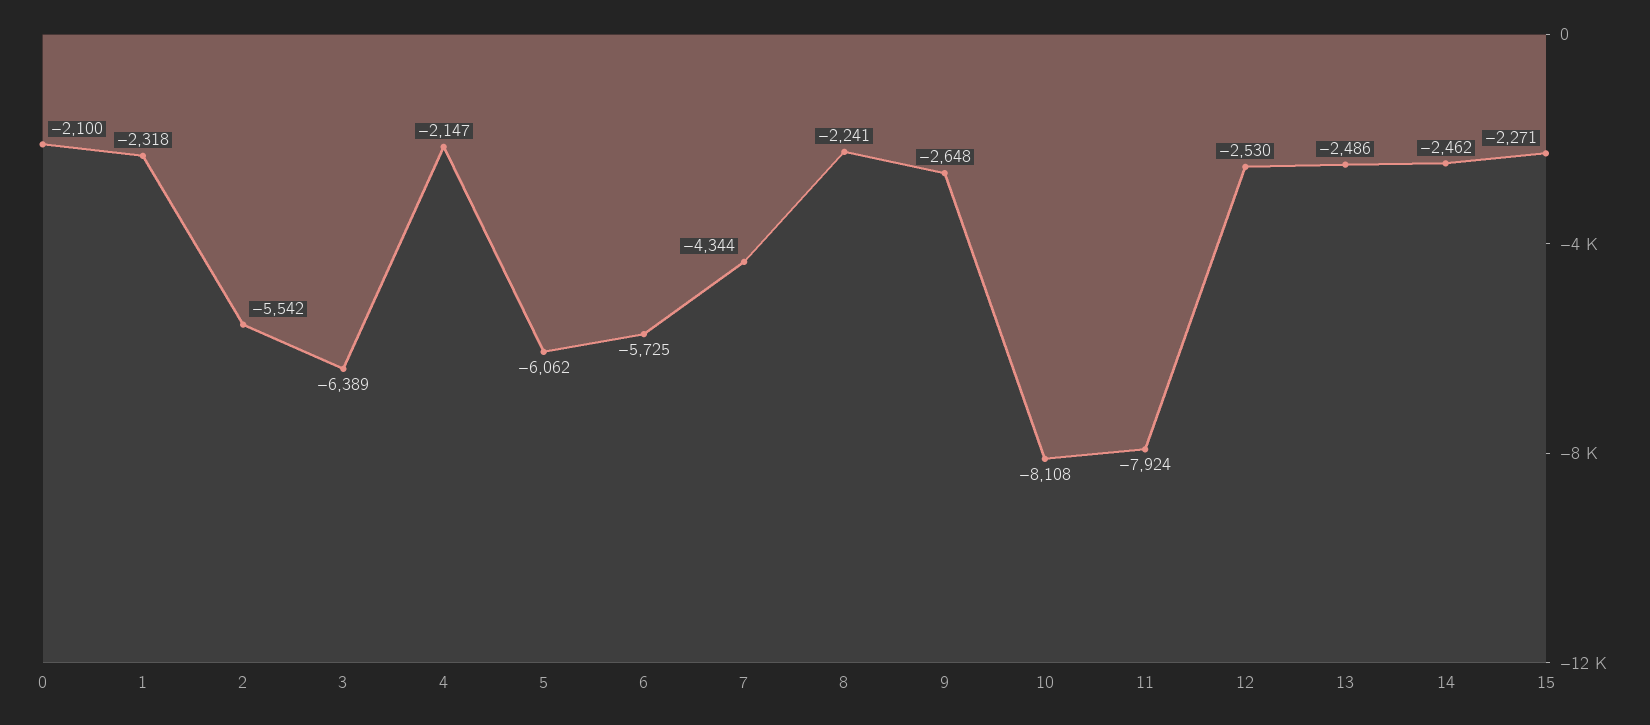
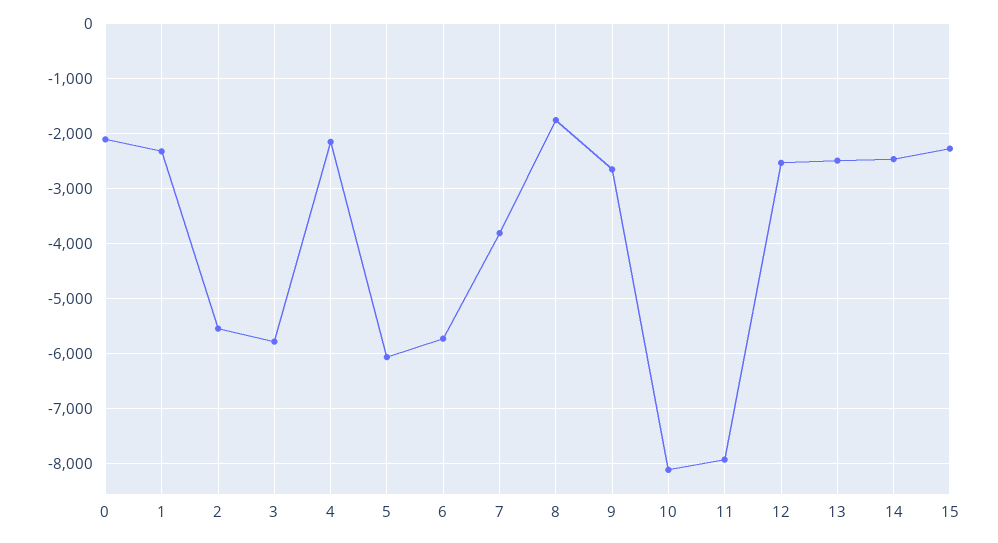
3: -6389 -> -5800
7: -4344 -> -3800
8: -2241 -> -1800

